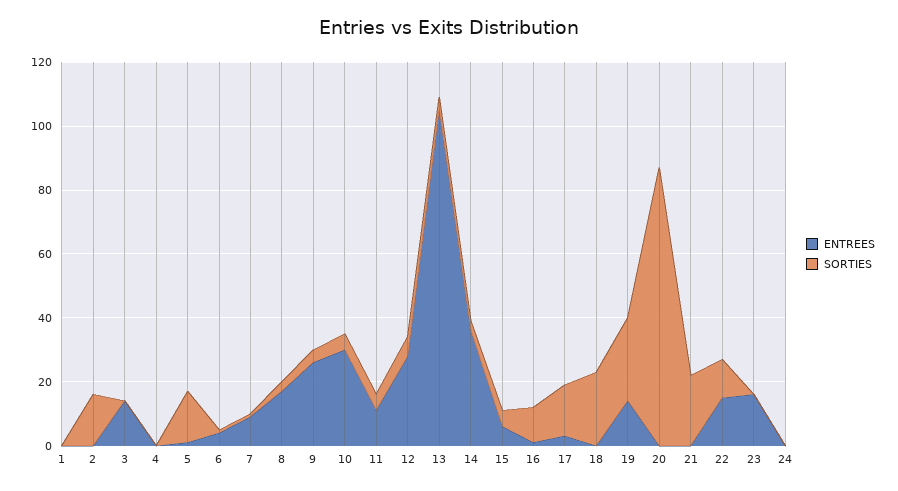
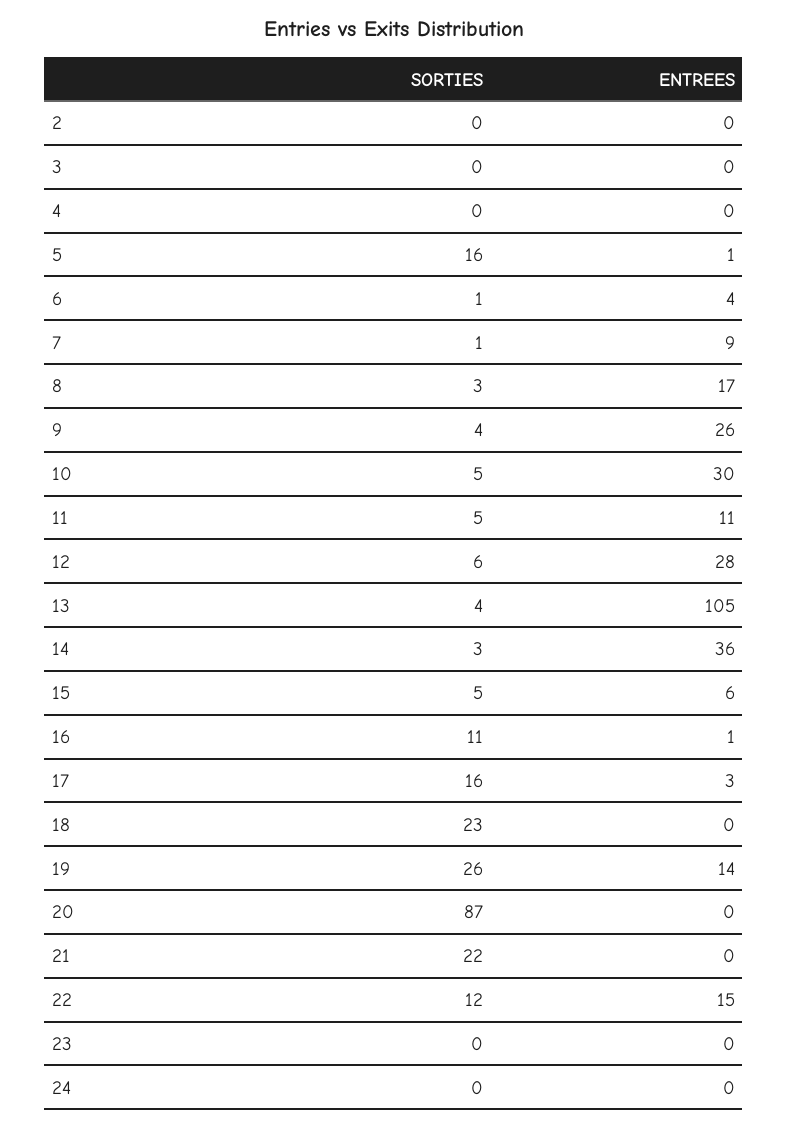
ENTREES, 1: 0 -> none
SORTIES, 1: 0 -> none
SORTIES, 2: 15 -> 0
ENTREES, 3: 15 -> 0
ENTREES, 23: 15 -> 0

